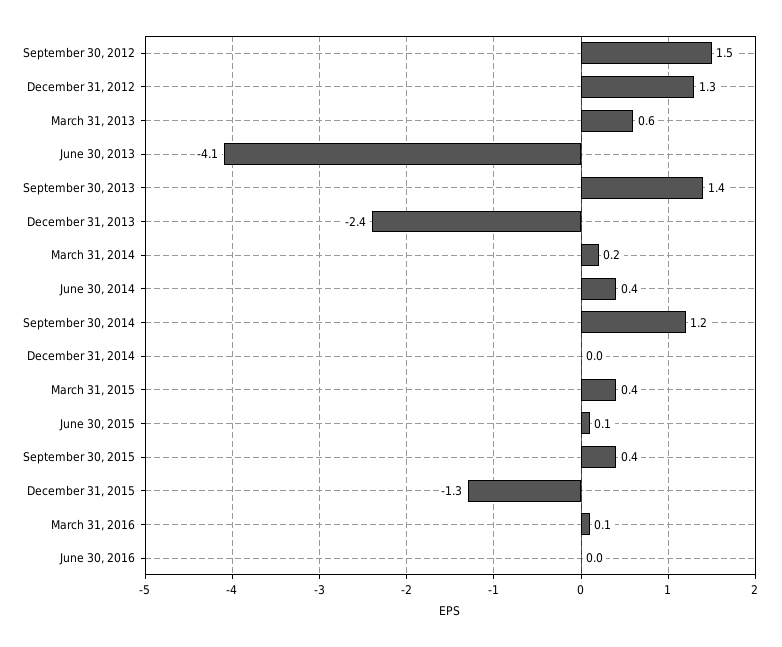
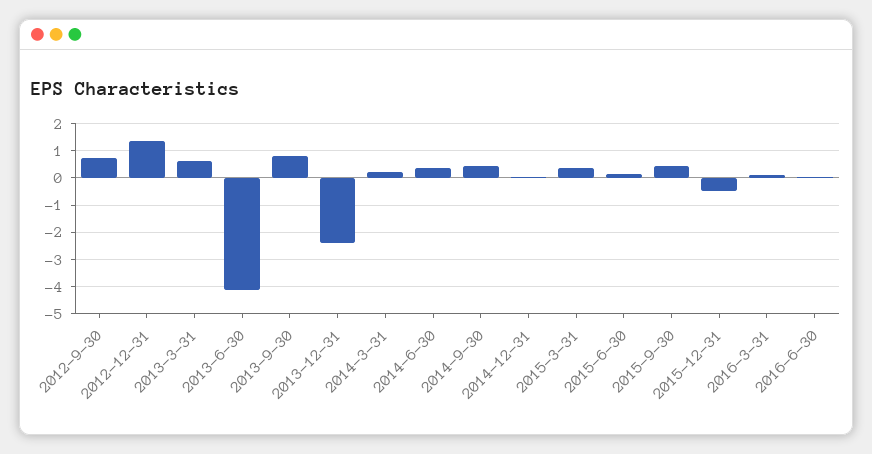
September 30, 2012: 1.5 -> 0.75
September 30, 2013: 1.4 -> 0.75
September 30, 2014: 1.2 -> 0.5
December 31, 2015: -1.3 -> -0.5

